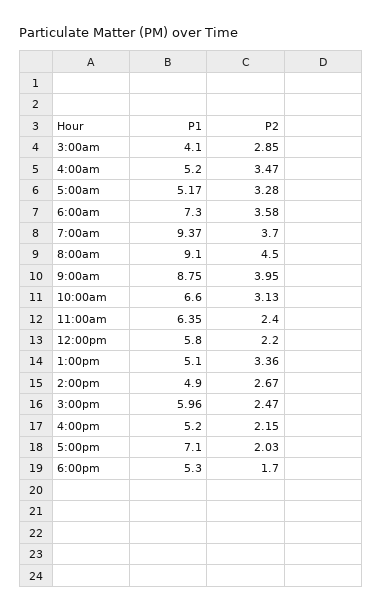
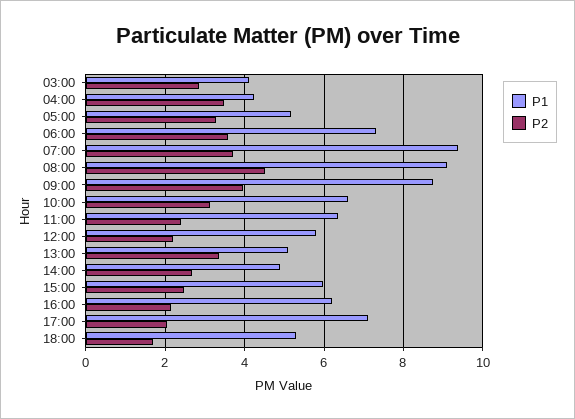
P1, 4:00am: 5.2 -> 4.2
P1, 4:00pm: 5.2 -> 6.2

